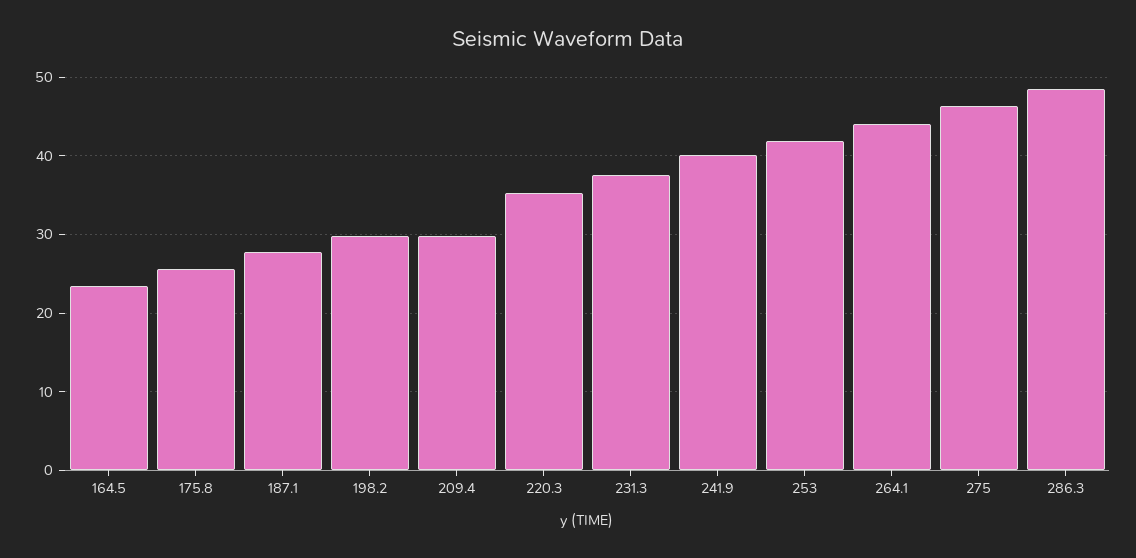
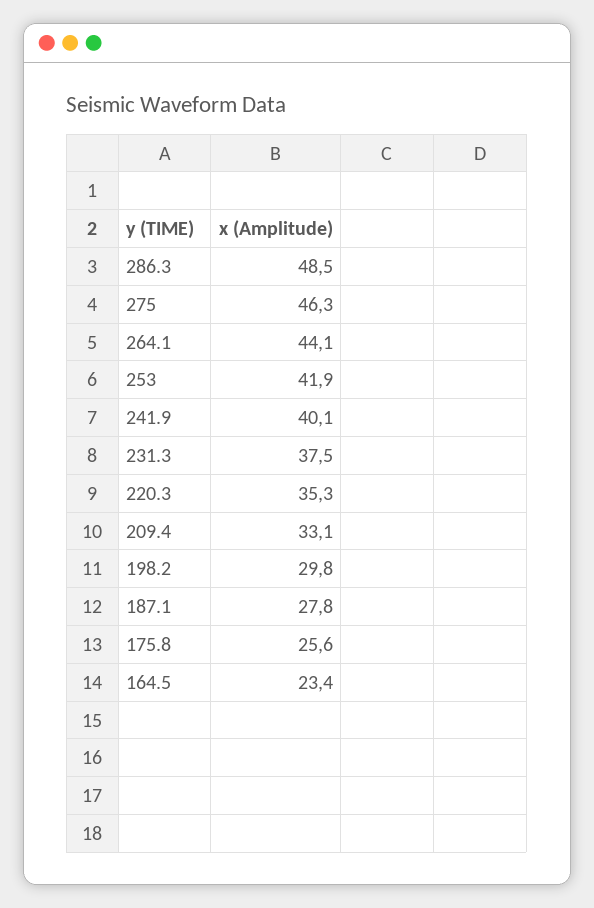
209.4: 30 -> 33.1

